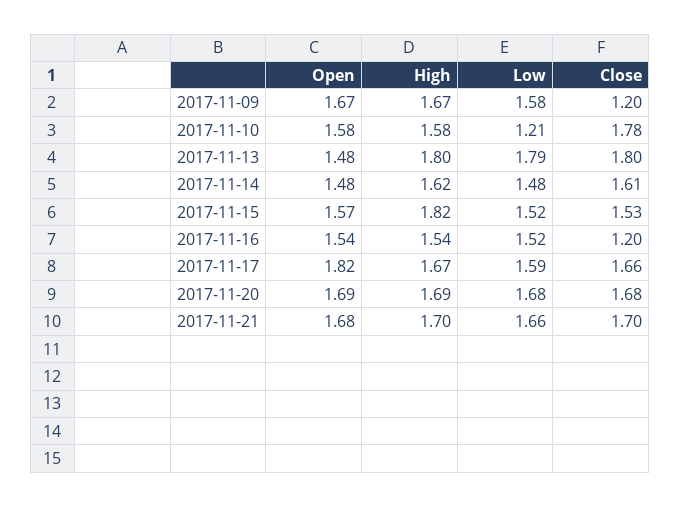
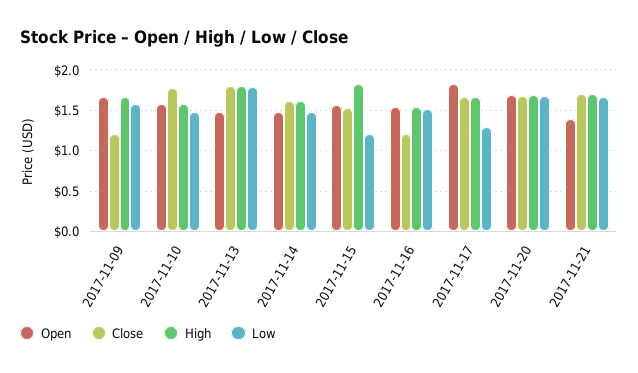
Low, 2017-11-10: 1.21 -> 1.5
Low, 2017-11-15: 1.52 -> 1.2
Low, 2017-11-17: 1.59 -> 1.3
Open, 2017-11-21: 1.68 -> 1.4

